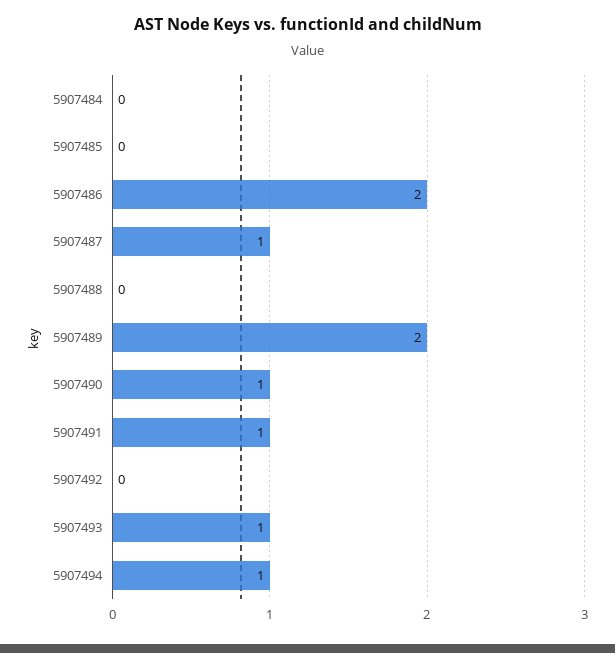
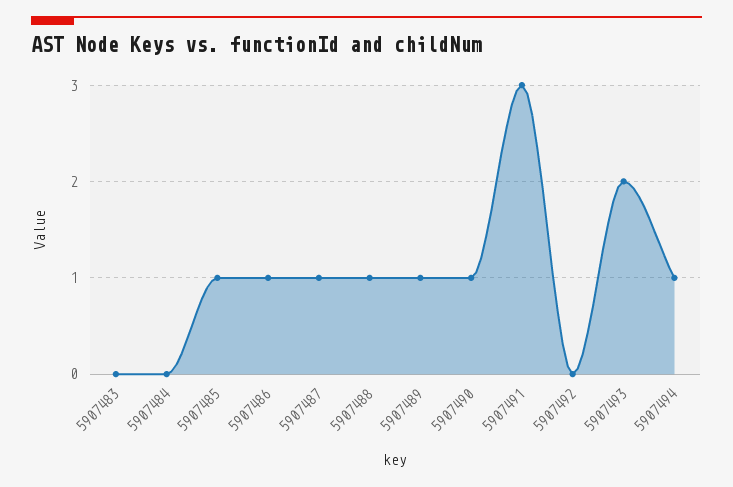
5907485: 0 -> 1
5907486: 2 -> 1
5907488: 0 -> 1
5907489: 2 -> 1
5907491: 1 -> 3
5907493: 1 -> 2
5907483: none -> 0

